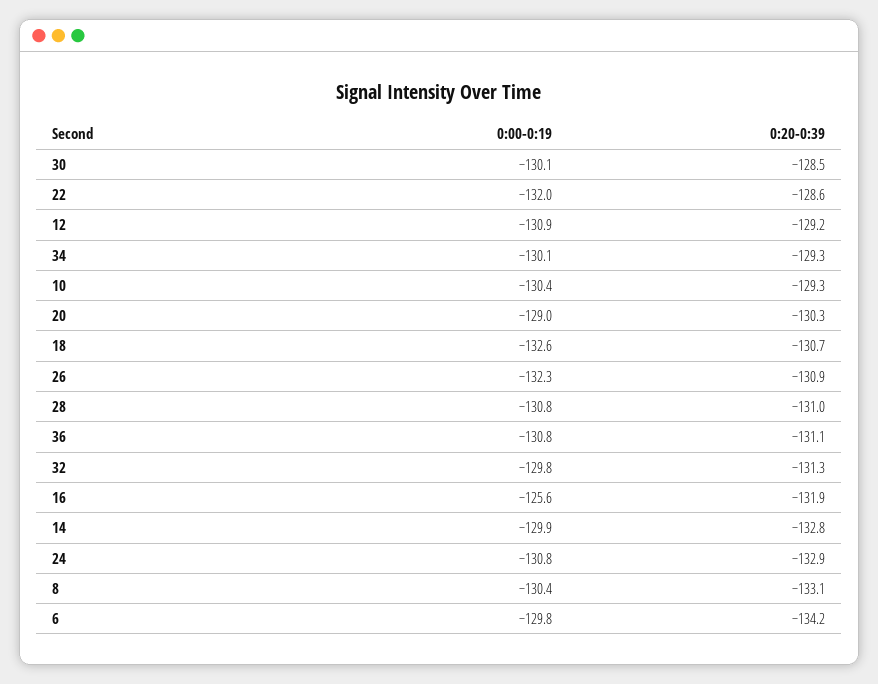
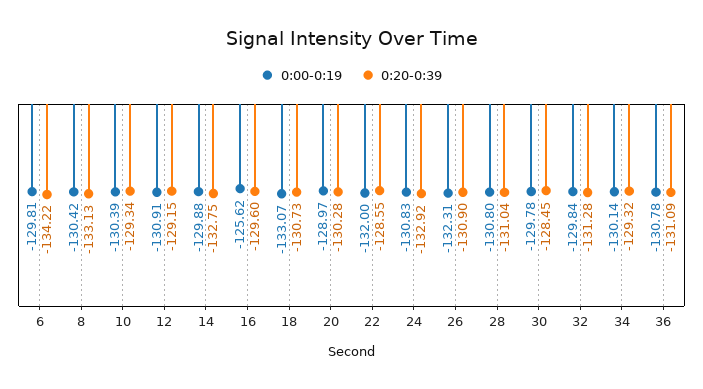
0:00-0:19, 30: -130.1 -> -129.78
0:00-0:19, 18: -132.6 -> -133.07
0:20-0:39, 16: -131.9 -> -129.6

